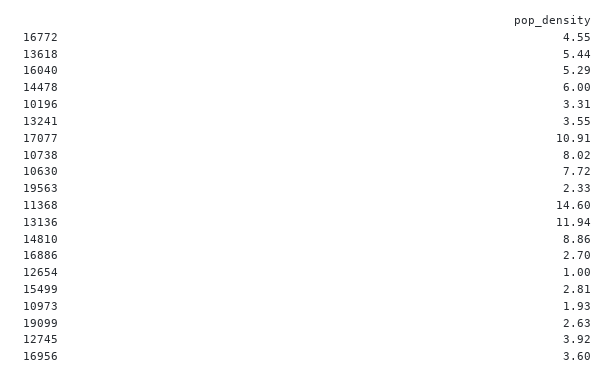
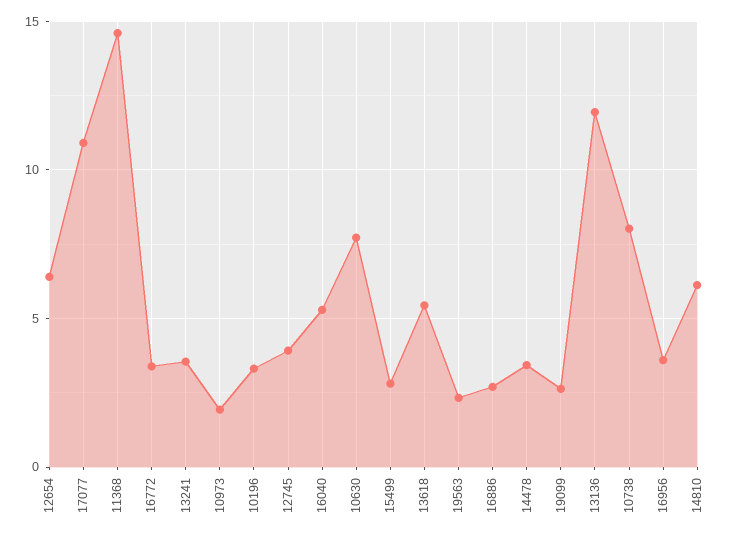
16772: 4.55 -> 3.5
14478: 6 -> 3.5
14810: 8.86 -> 6
12654: 1 -> 6.5

